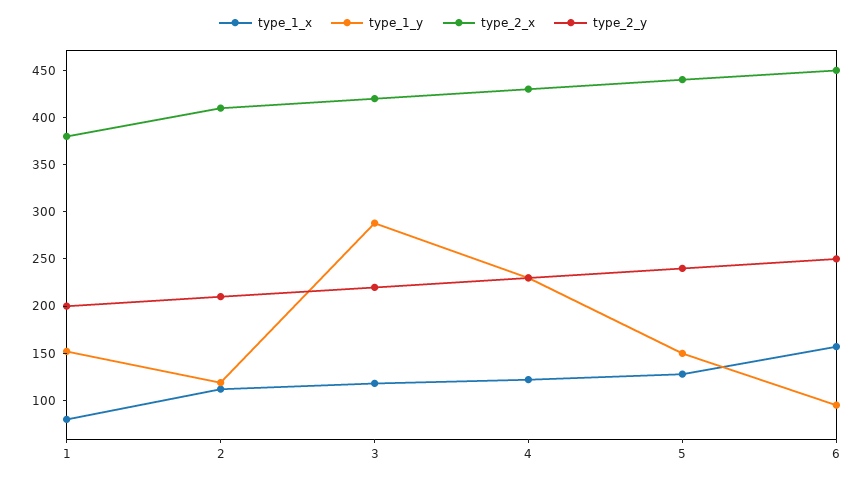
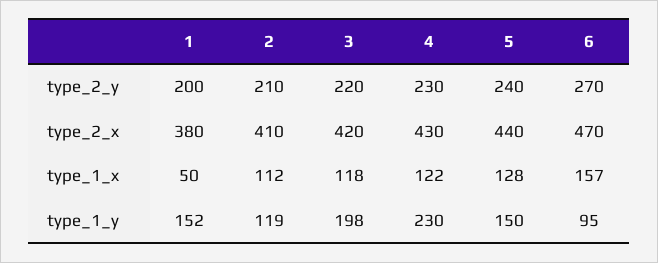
type_1_x, 1: 80 -> 50
type_1_y, 3: 290 -> 198
type_2_x, 6: 450 -> 470
type_2_y, 6: 250 -> 270

